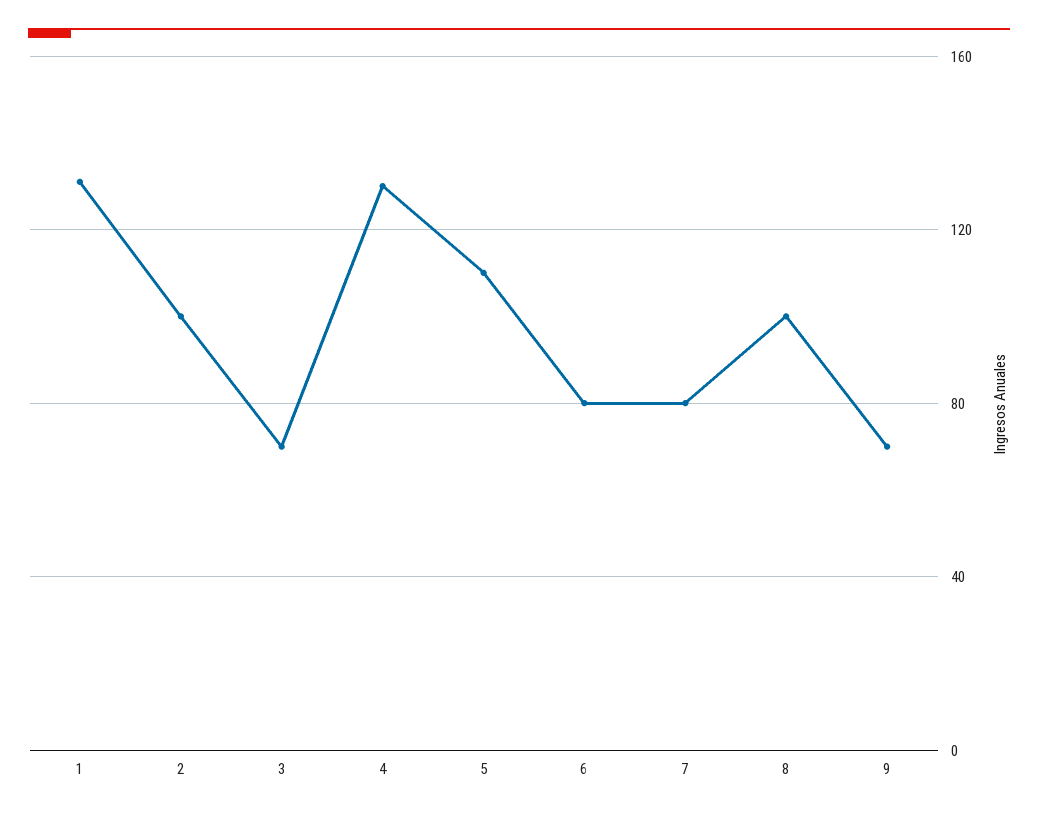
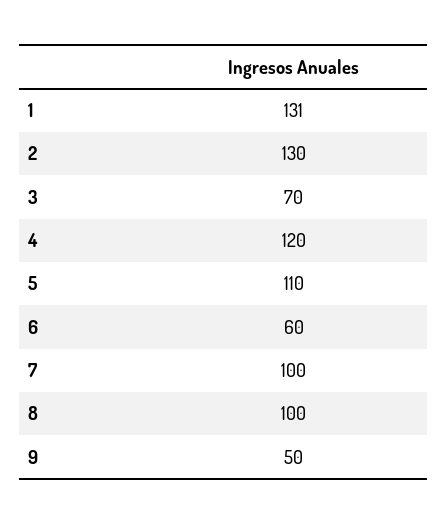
2: 100 -> 130
4: 130 -> 120
6: 80 -> 60
7: 80 -> 100
9: 70 -> 50

